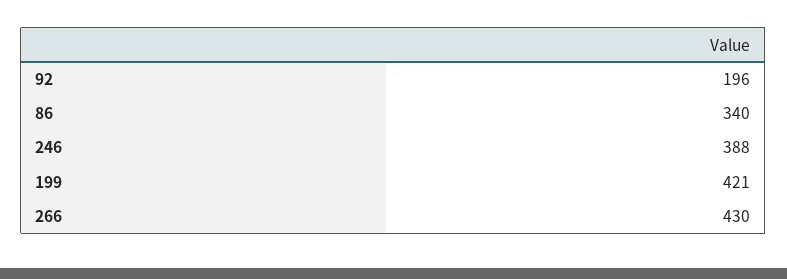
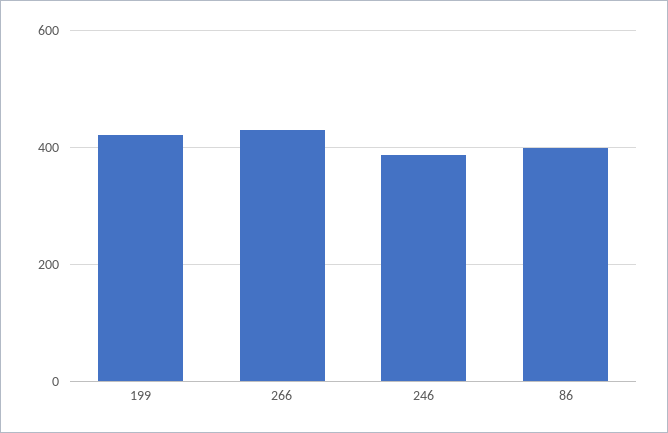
92: 196 -> none
86: 340 -> 400

